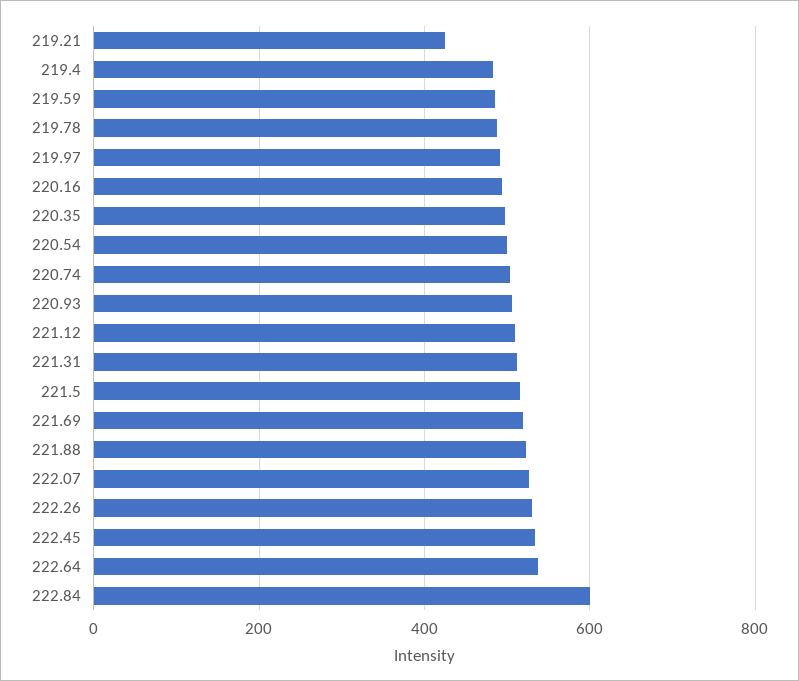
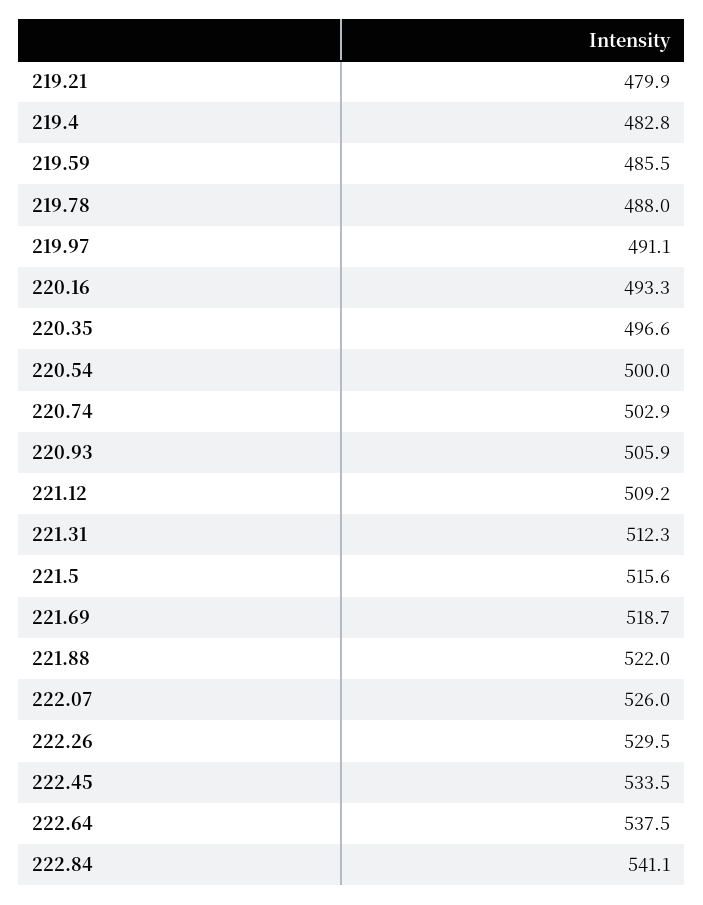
219.21: 420 -> 479.9
222.84: 600 -> 541.1

